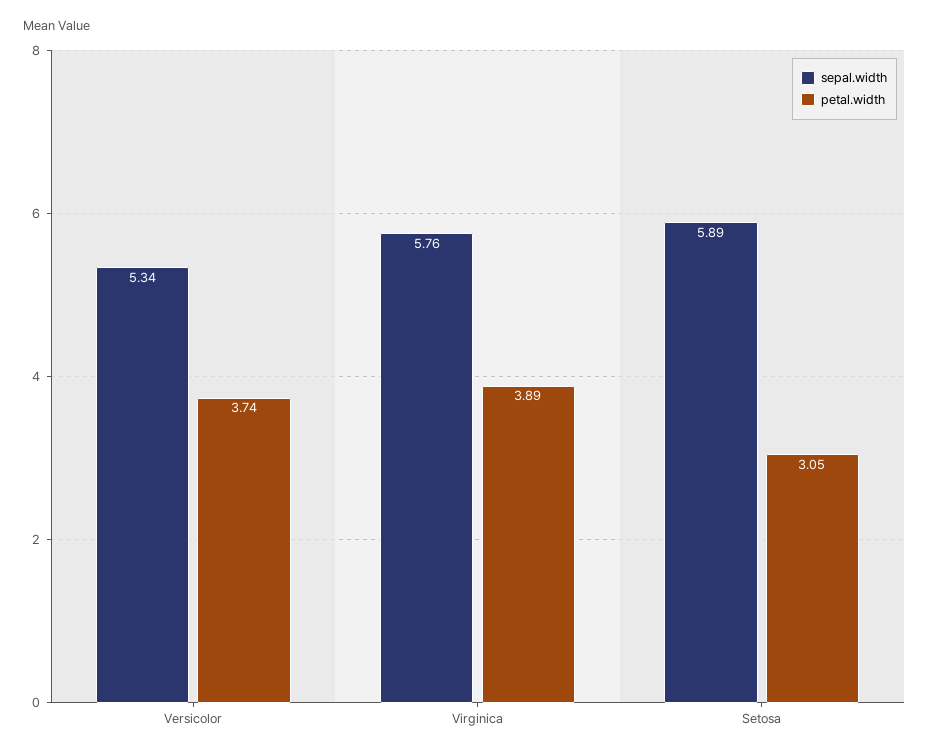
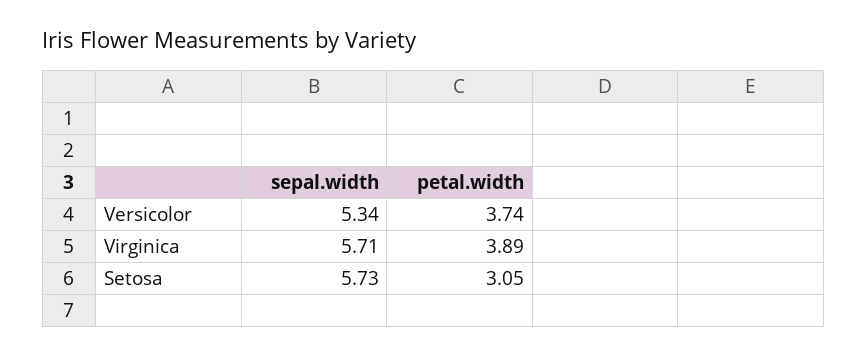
sepal.width, Virginica: 5.76 -> 5.71
sepal.width, Setosa: 5.89 -> 5.73

